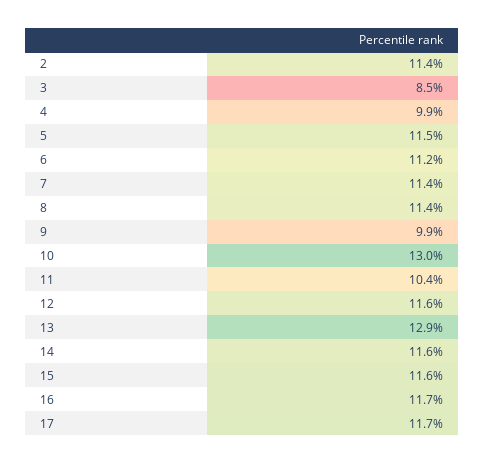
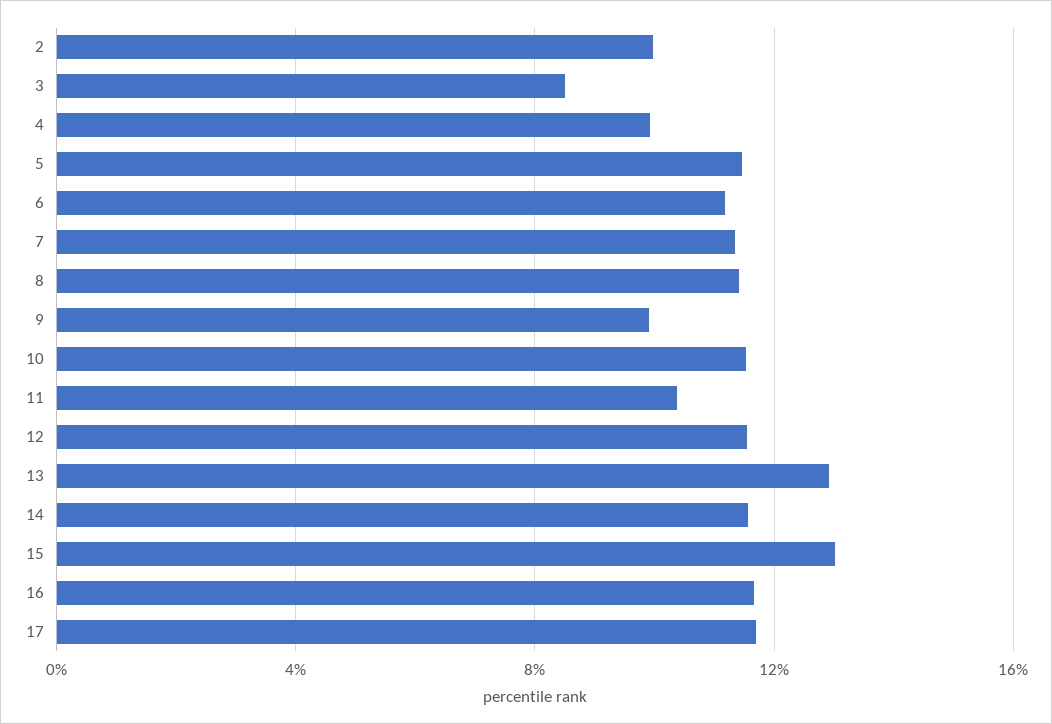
2: 11.4 -> 10
10: 13 -> 11.5
15: 11.6 -> 13

